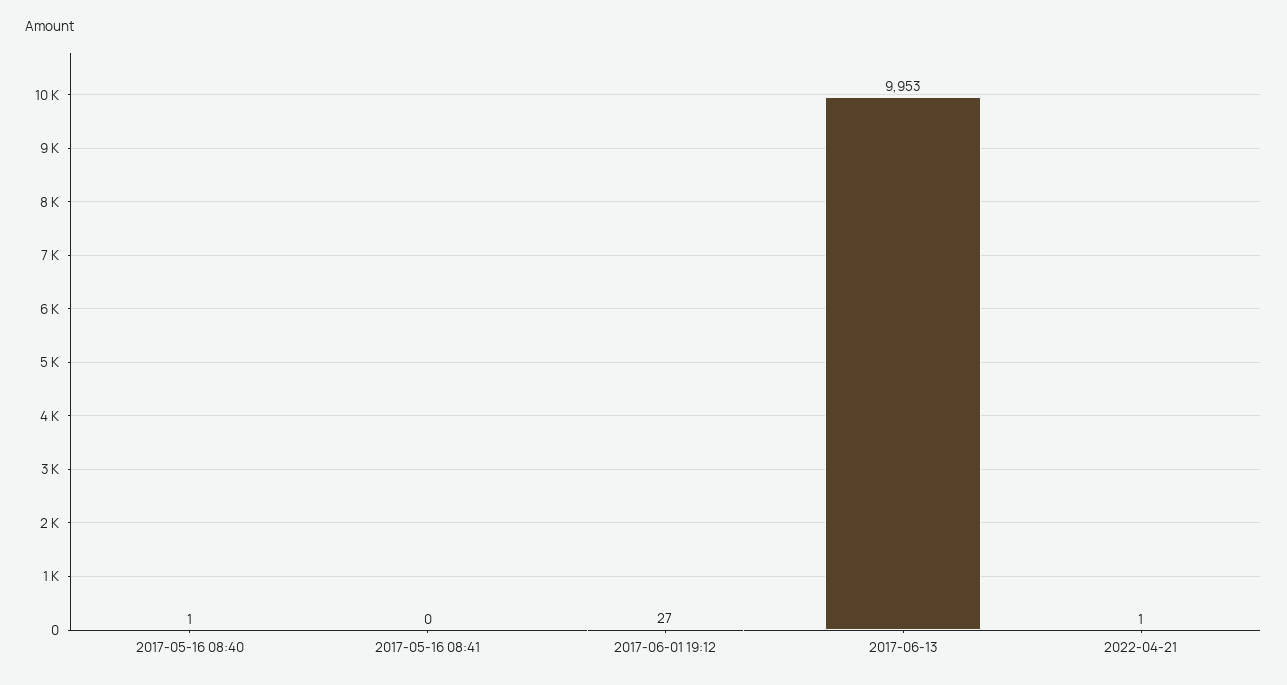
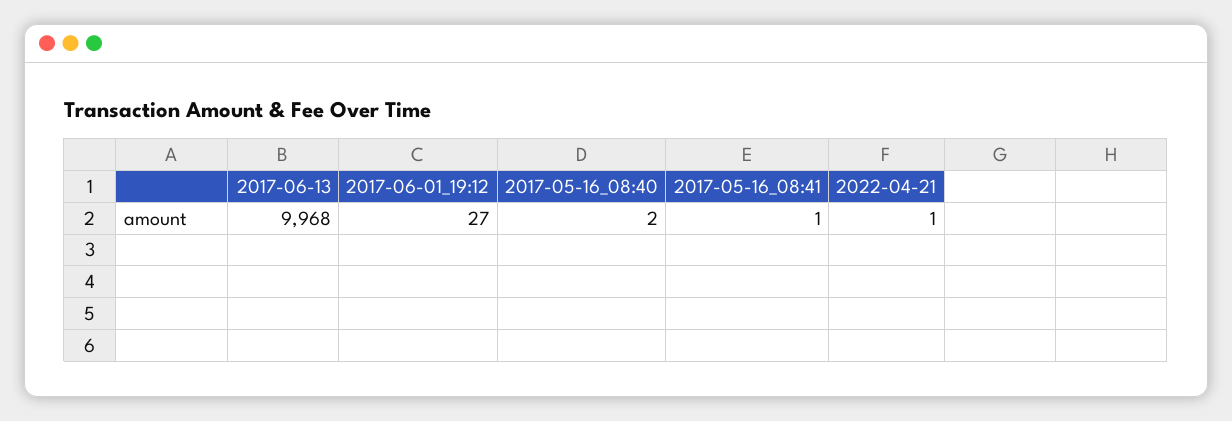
2017-05-16 08:40: 1 -> 2
2017-05-16 08:41: 0 -> 1
2017-06-13: 9953 -> 9968

